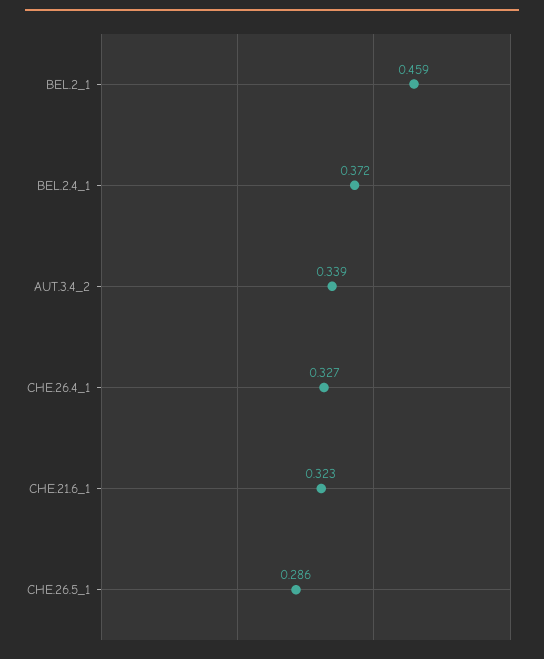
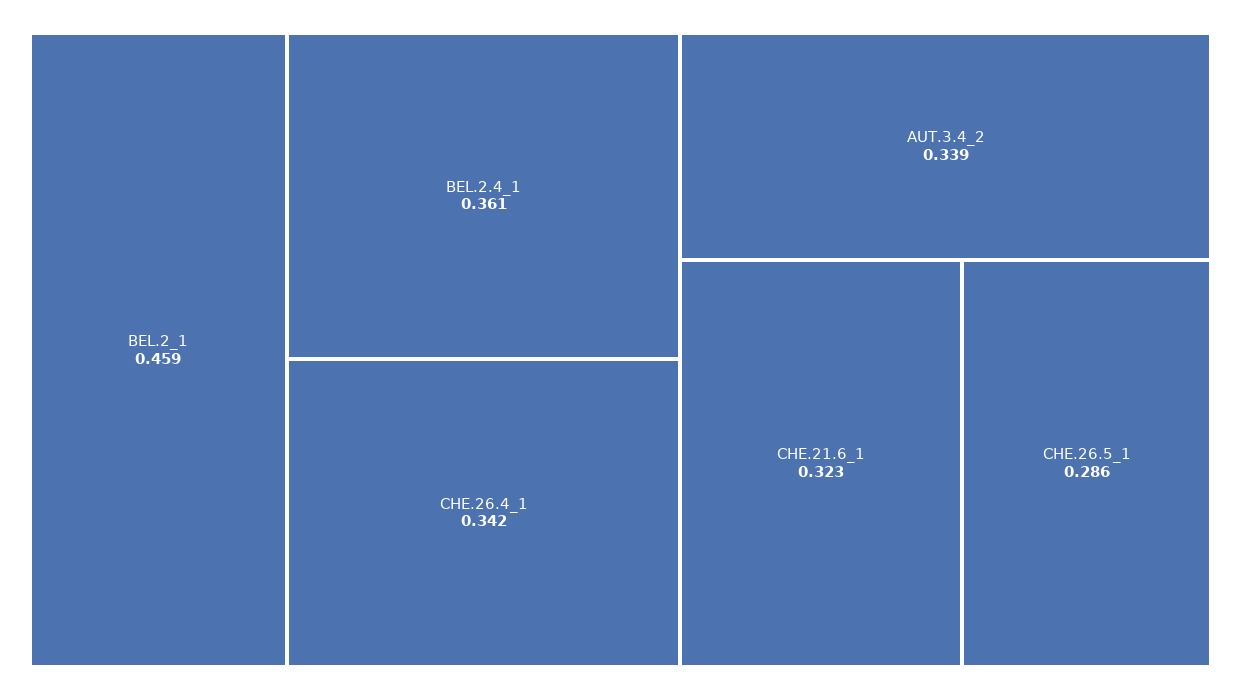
BEL.2.4_1: 0.372 -> 0.361
CHE.26.4_1: 0.327 -> 0.342

